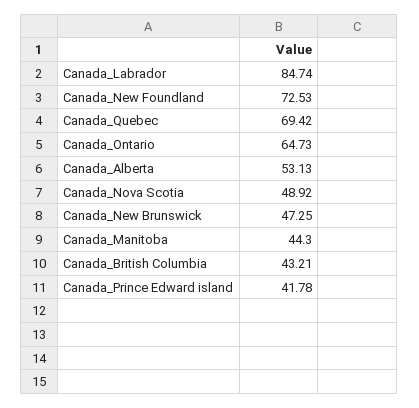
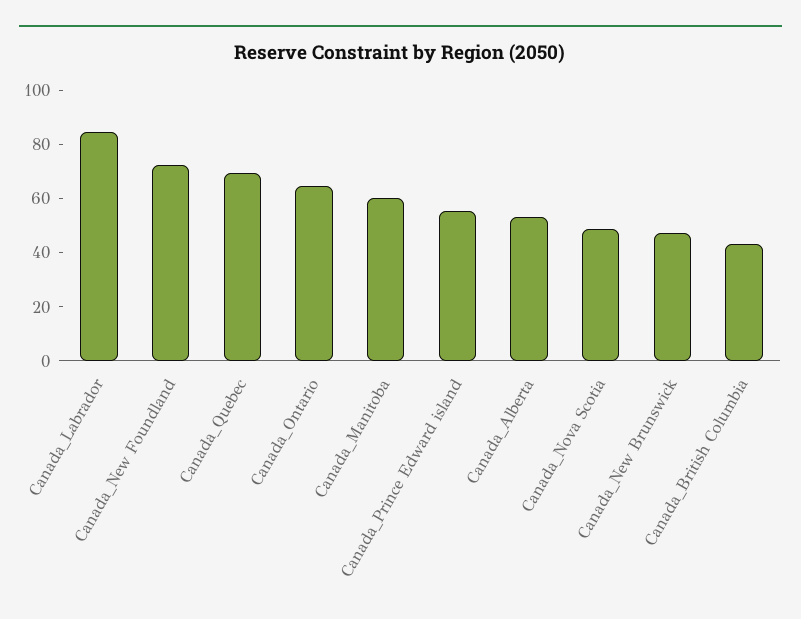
Canada_Manitoba: 44.3 -> 60
Canada_Prince Edward island: 41.78 -> 55

